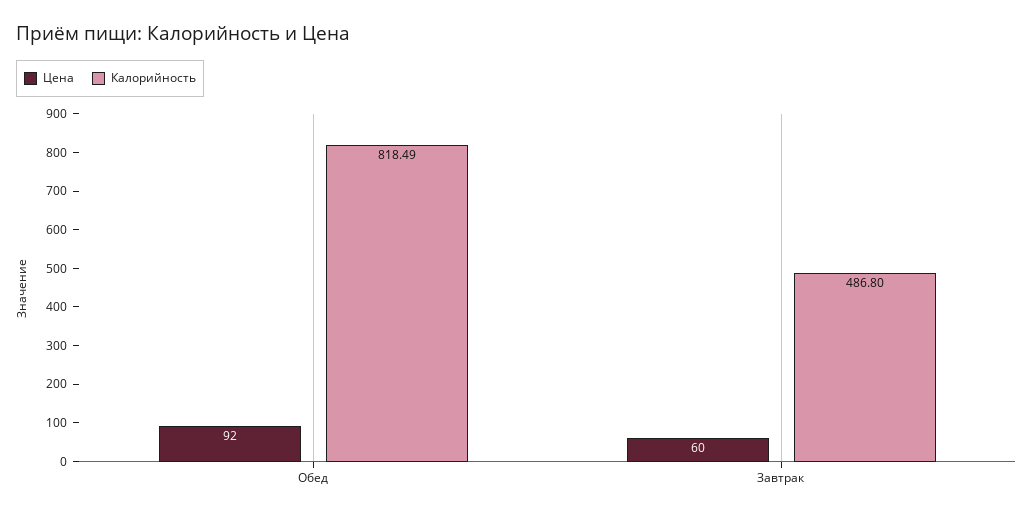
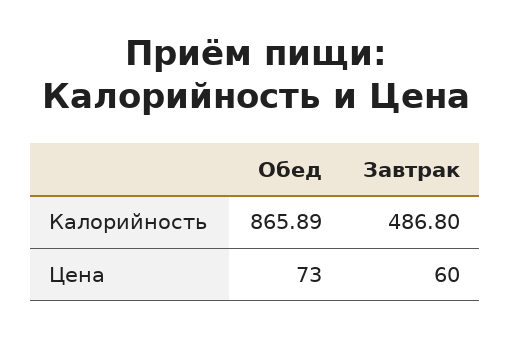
Цена, Обед: 92 -> 73
Калорийность, Обед: 818.49 -> 865.89

